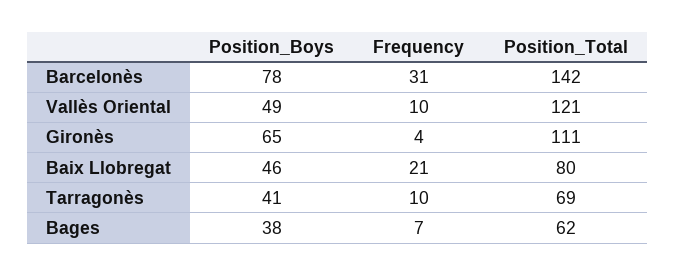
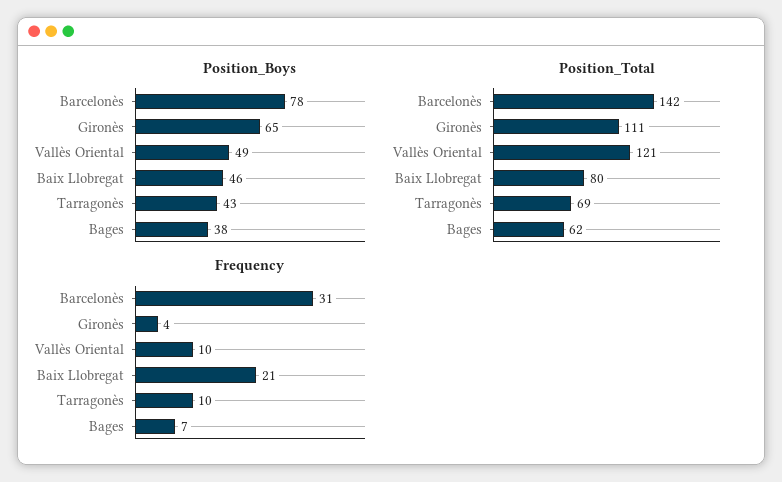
Position_Boys, Tarragonès: 41 -> 43

